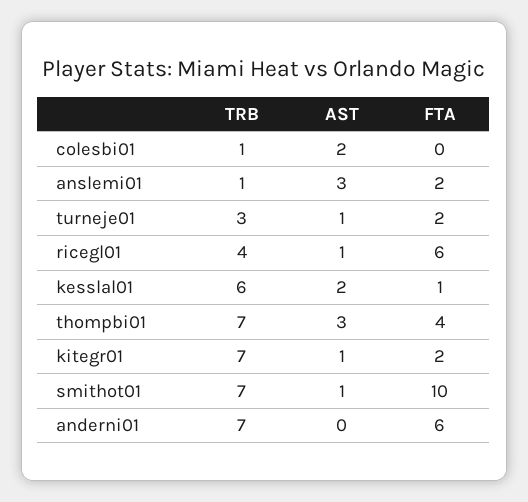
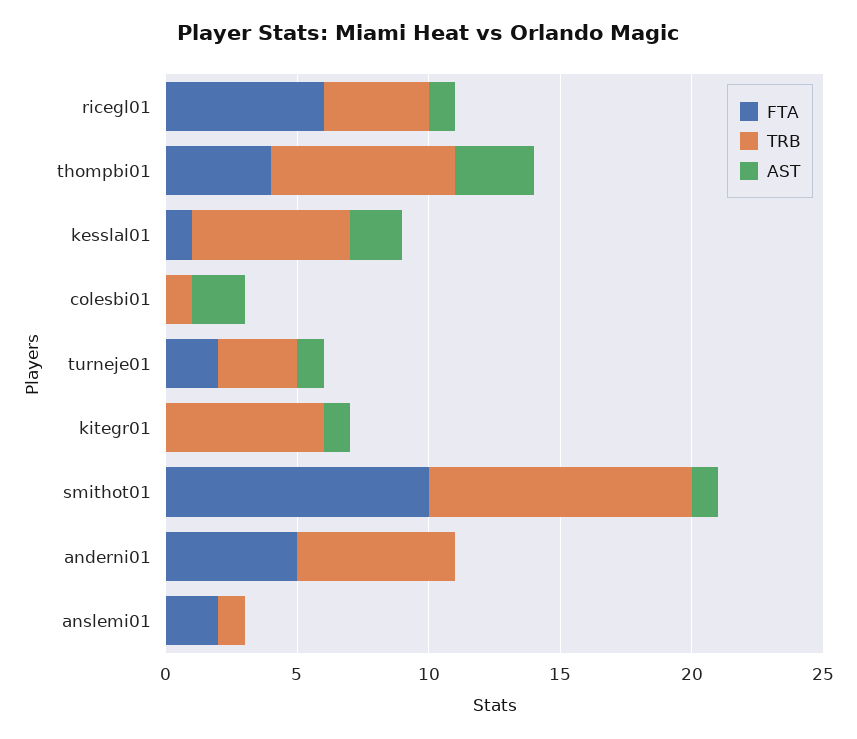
AST, anslemi01: 3 -> 0
TRB, kitegr01: 7 -> 6
FTA, kitegr01: 2 -> 0
TRB, smithot01: 7 -> 10
TRB, anderni01: 7 -> 6
FTA, anderni01: 6 -> 5

